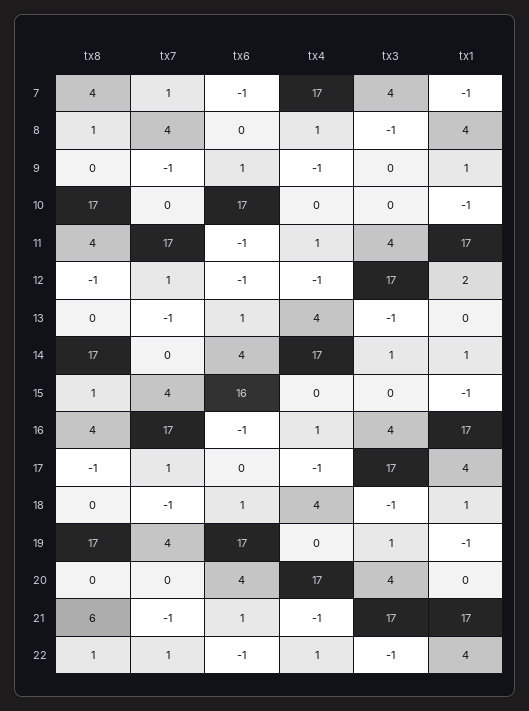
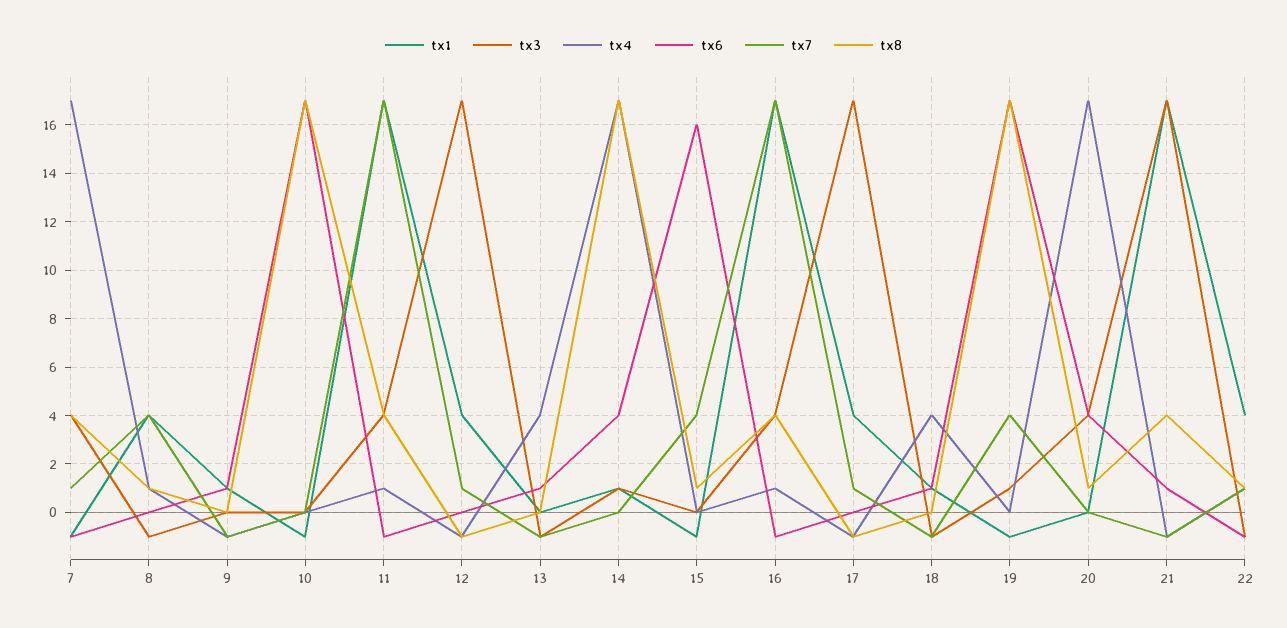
tx6, 12: -1 -> 0
tx1, 12: 2 -> 4
tx8, 20: 0 -> 1
tx8, 21: 6 -> 4

